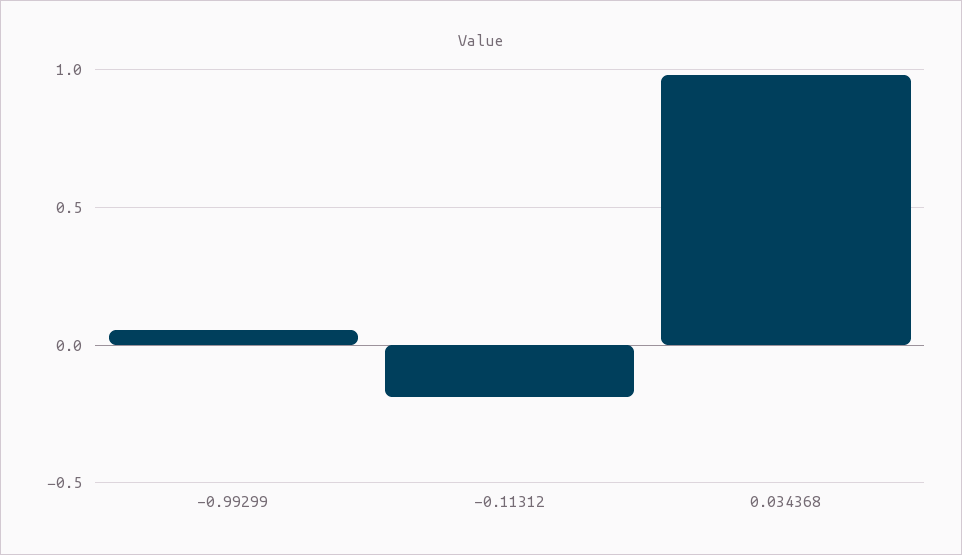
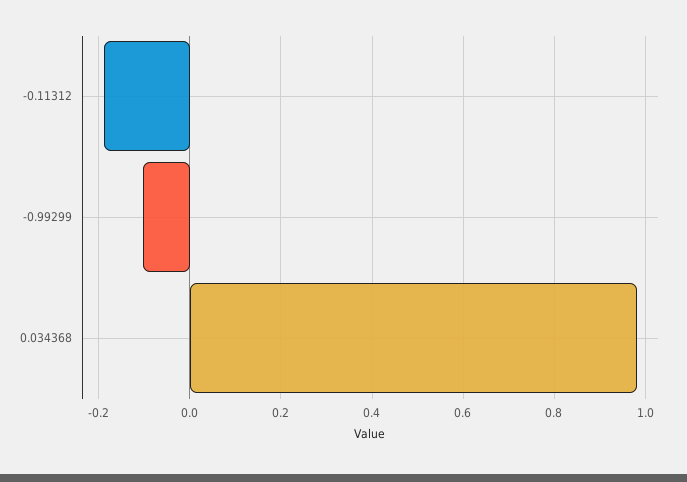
-0.99299: 0.05 -> -0.1

